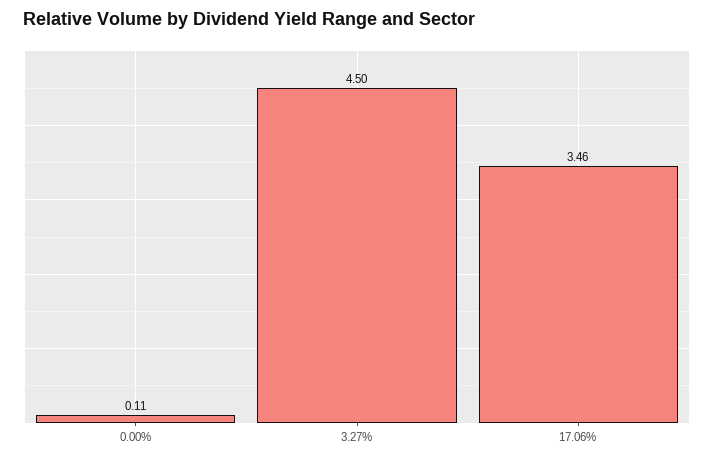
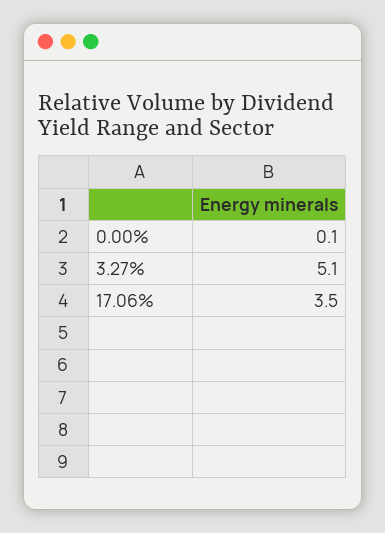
3.27%: 4.5 -> 5.1

